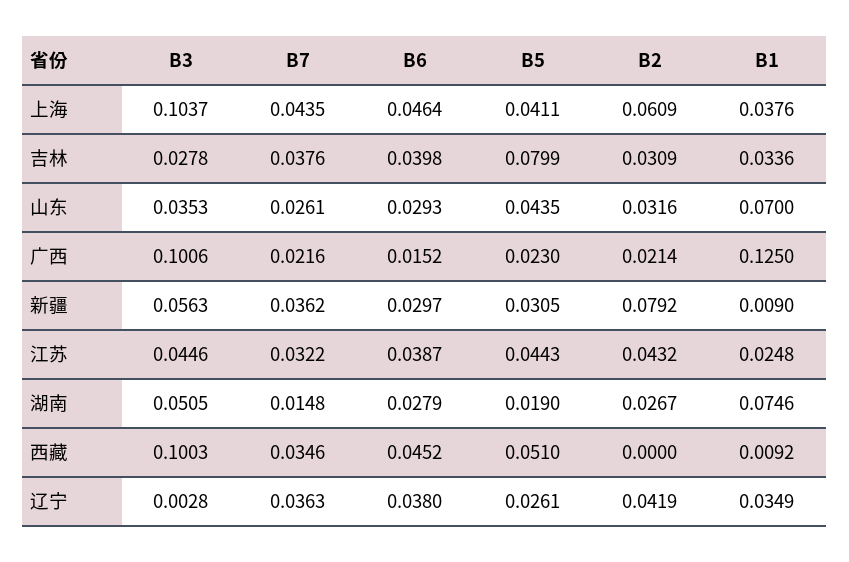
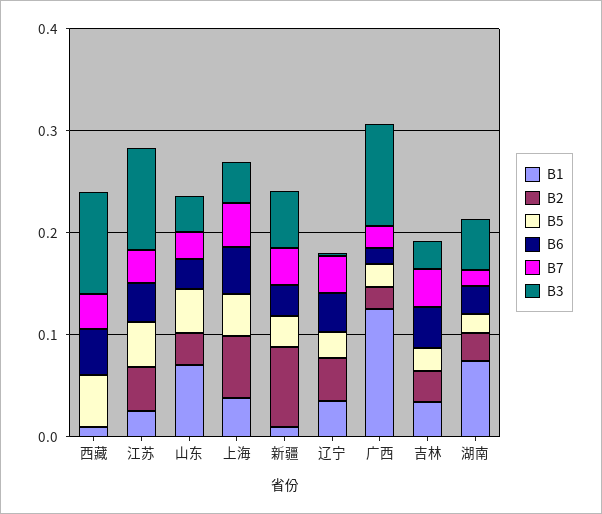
B3, 上海: 0.1037 -> 0.04
B5, 吉林: 0.0799 -> 0.02
B3, 江苏: 0.0446 -> 0.1

